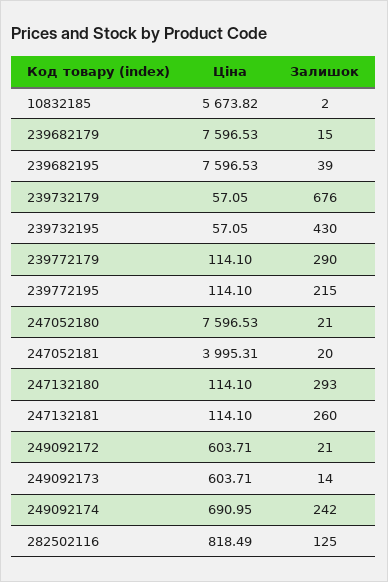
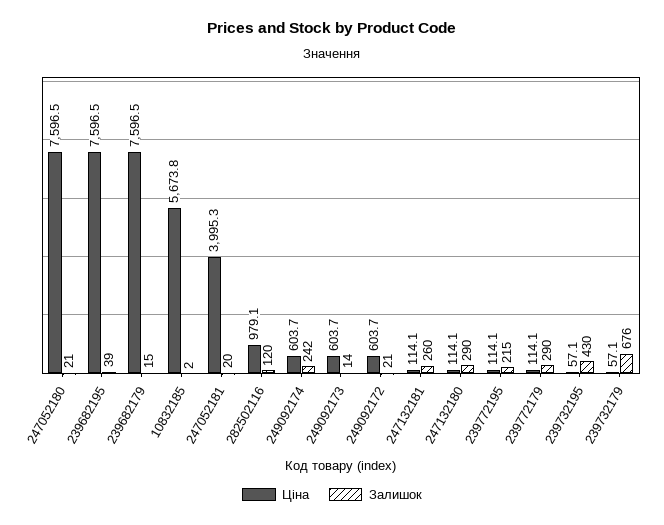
Залишок, 247132180: 293 -> 290
Ціна, 249092174: 690.95 -> 603.7
Ціна, 282502116: 818.49 -> 979.1
Залишок, 282502116: 125 -> 120

